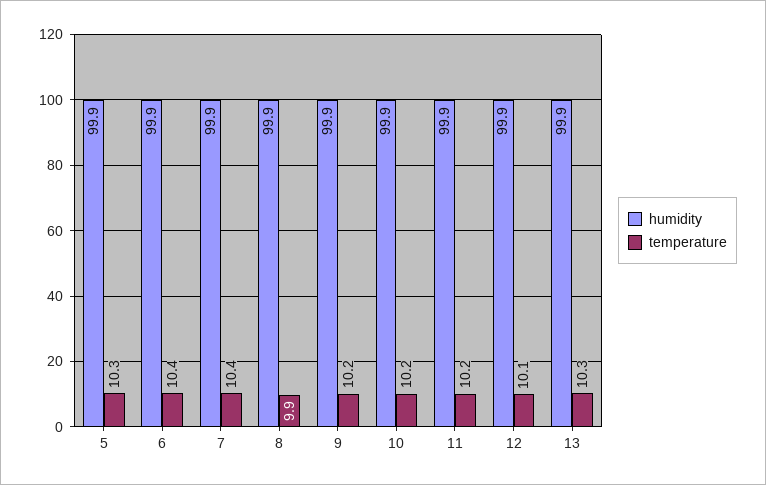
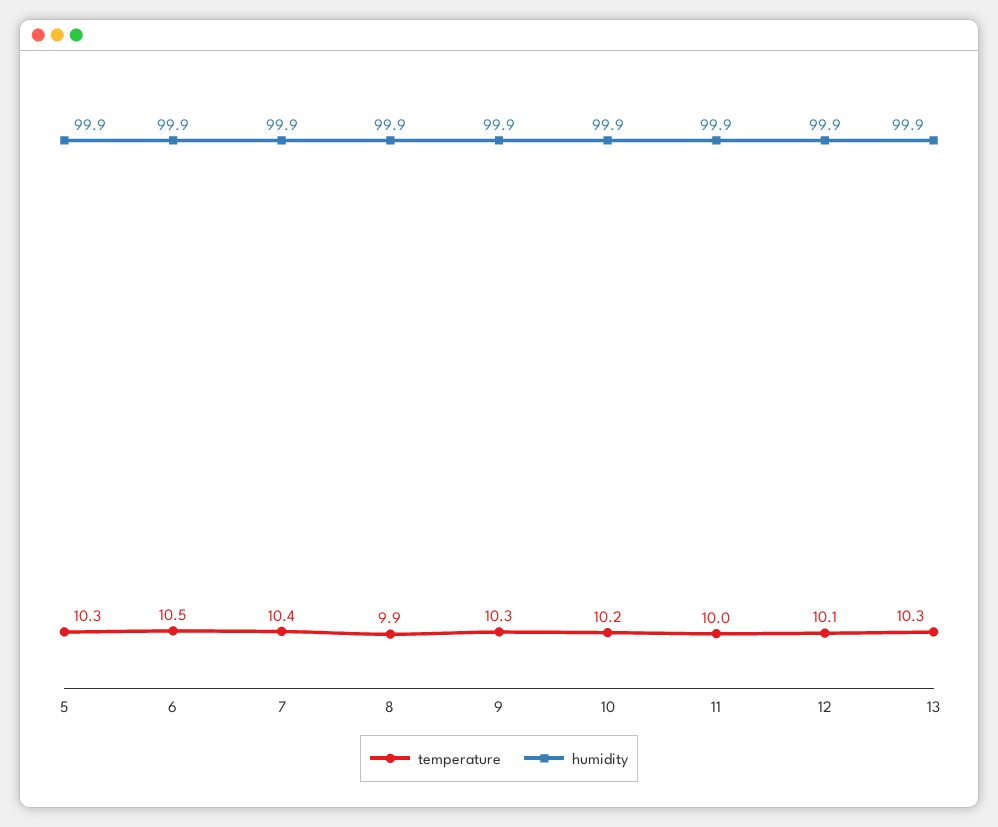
temperature, 6: 10.4 -> 10.5
temperature, 9: 10.2 -> 10.3
temperature, 11: 10.2 -> 10

